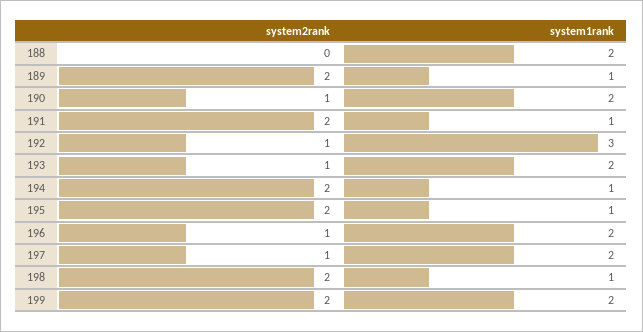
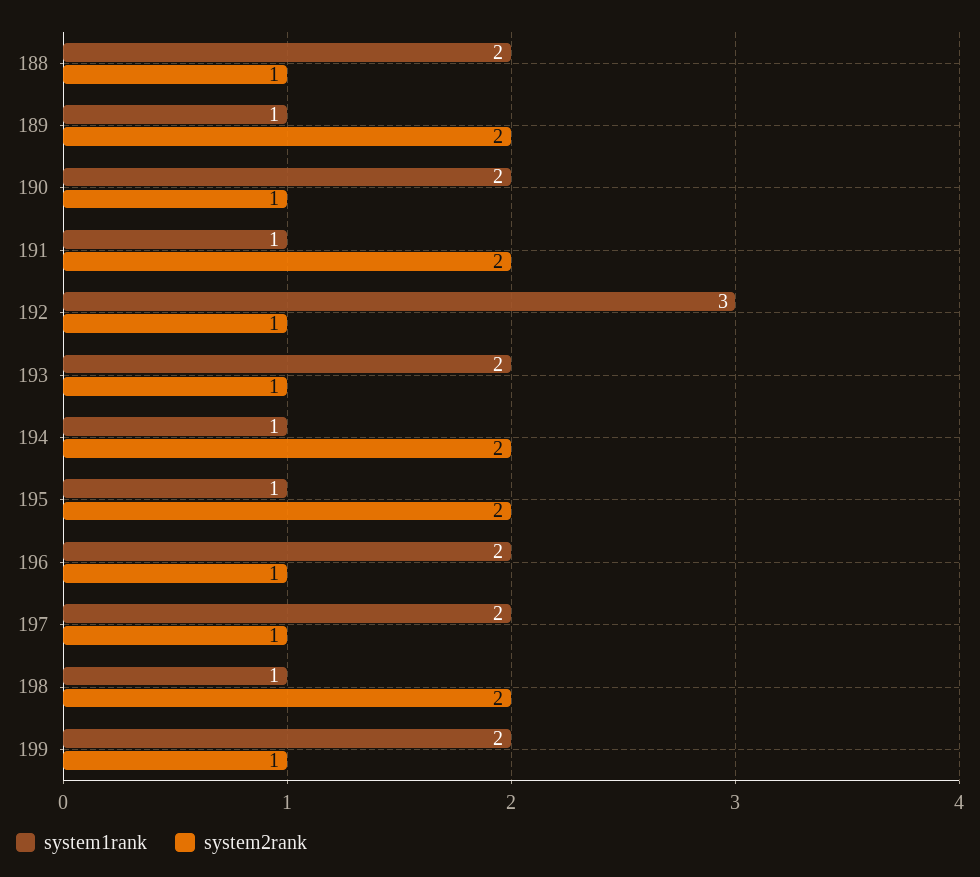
system2rank, 188: 0 -> 1
system2rank, 199: 2 -> 1

